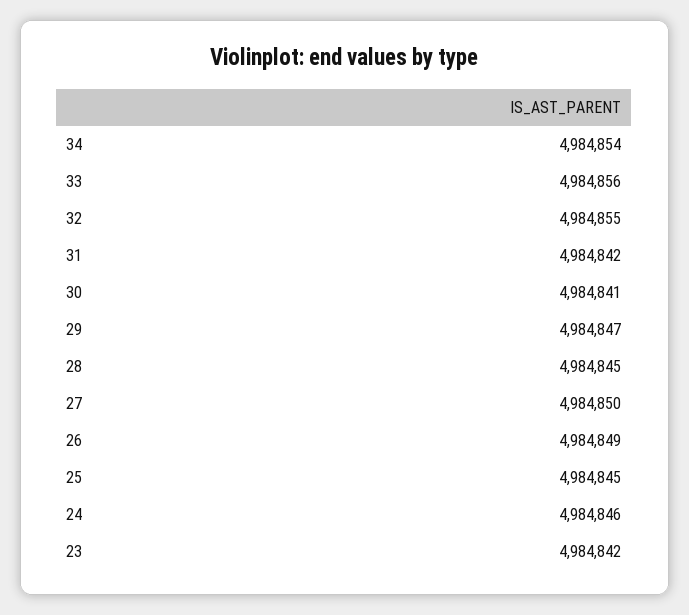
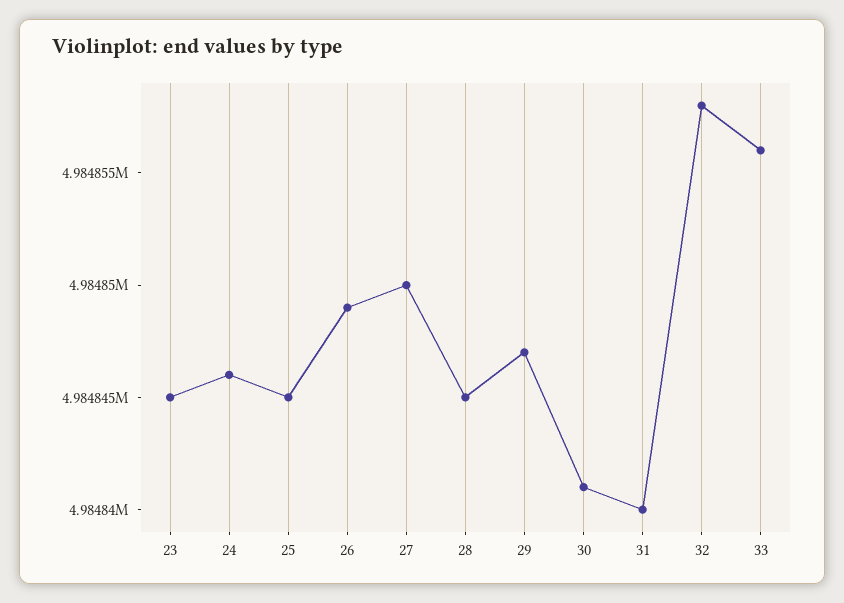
34: 4984854 -> none
32: 4984855 -> 4984858
31: 4984842 -> 4984840
23: 4984842 -> 4984845

